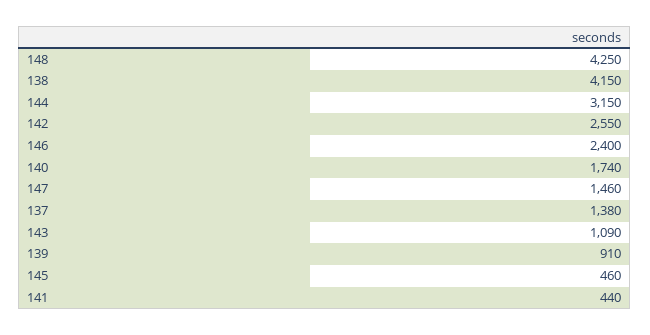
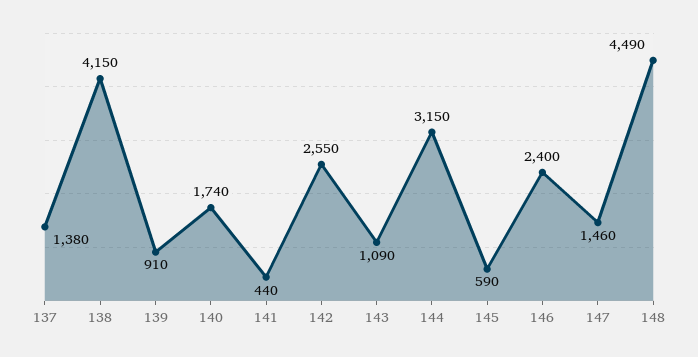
148: 4250 -> 4490
145: 460 -> 590

